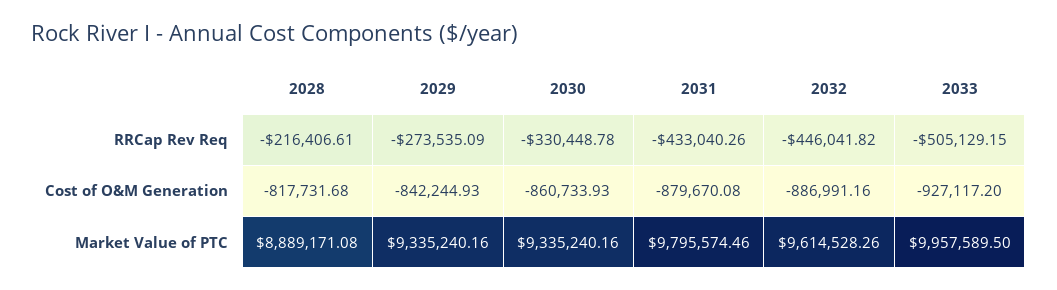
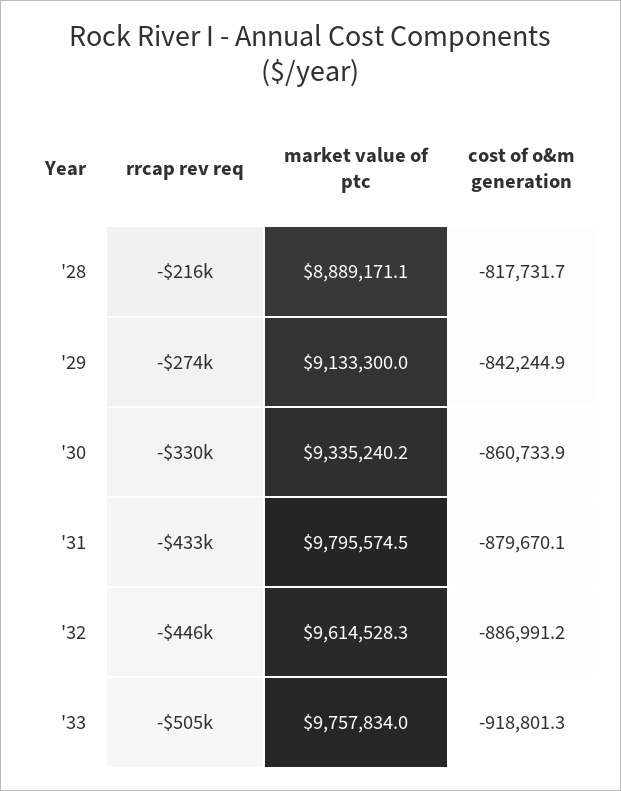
2033, Cost of O&M Generation: -927117.2 -> -918801.3
2029, Market Value of PTC: 9335240.16 -> 9133300
2033, Market Value of PTC: 9957589.5 -> 9757834

